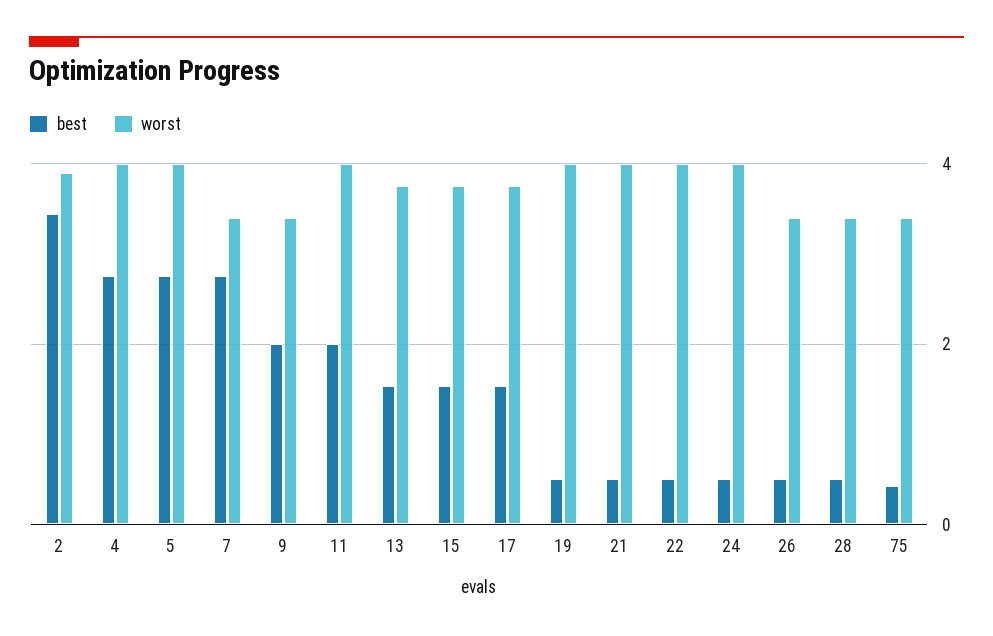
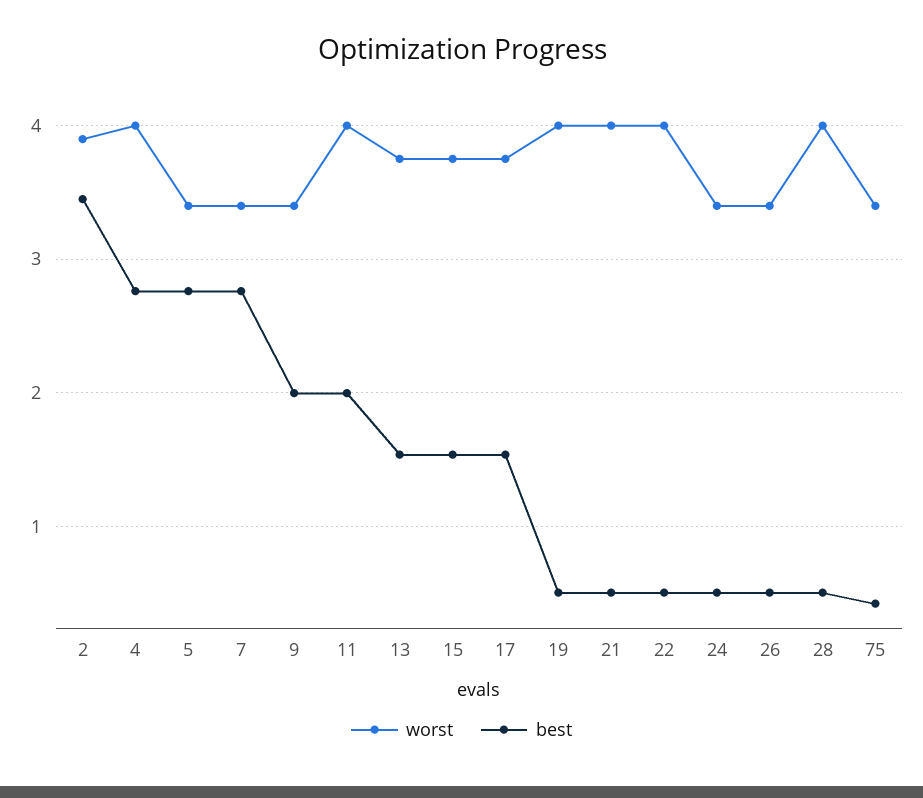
worst, 5: 4 -> 3.4
worst, 24: 4 -> 3.4
worst, 28: 3.4 -> 4

